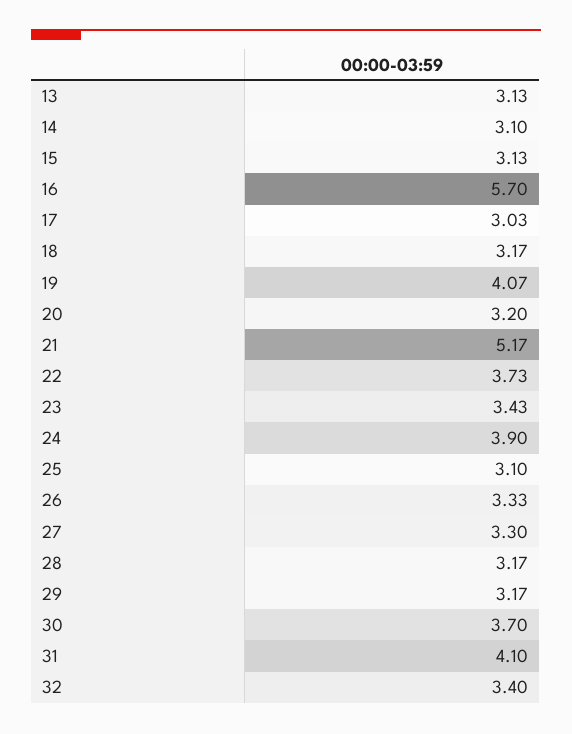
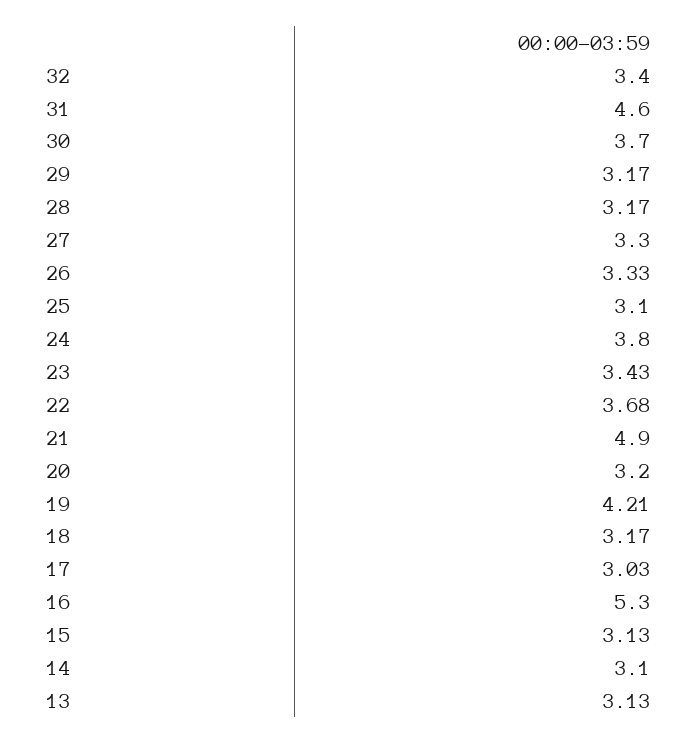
16: 5.7 -> 5.3
19: 4.07 -> 4.21
21: 5.17 -> 4.9
22: 3.73 -> 3.68
24: 3.9 -> 3.8
31: 4.1 -> 4.6

